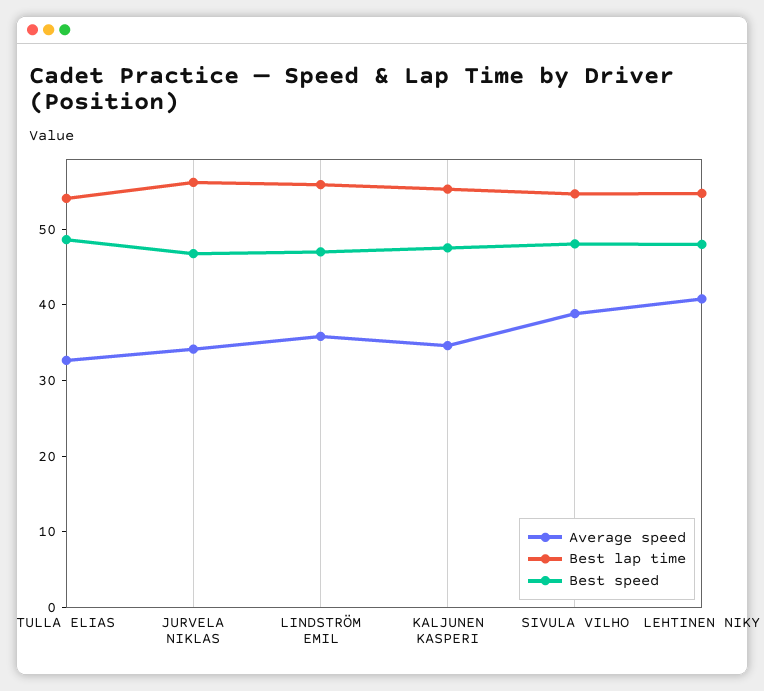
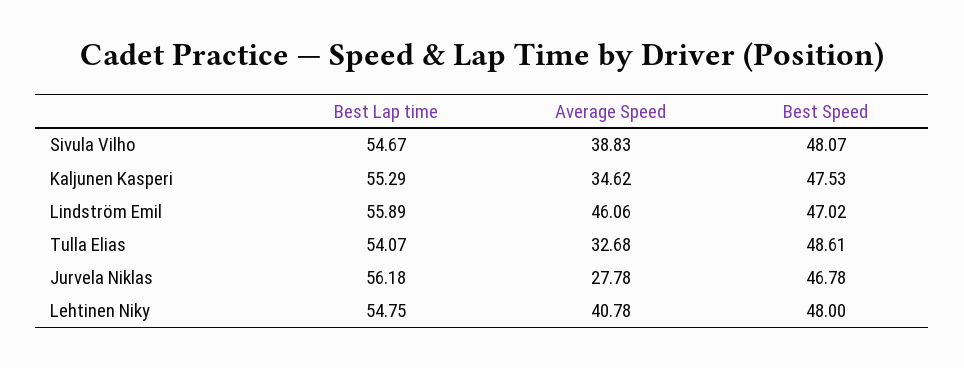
Average speed, JURVELA NIKLAS: 34 -> 27.78
Average speed, LINDSTRÖM EMIL: 36 -> 46.06

